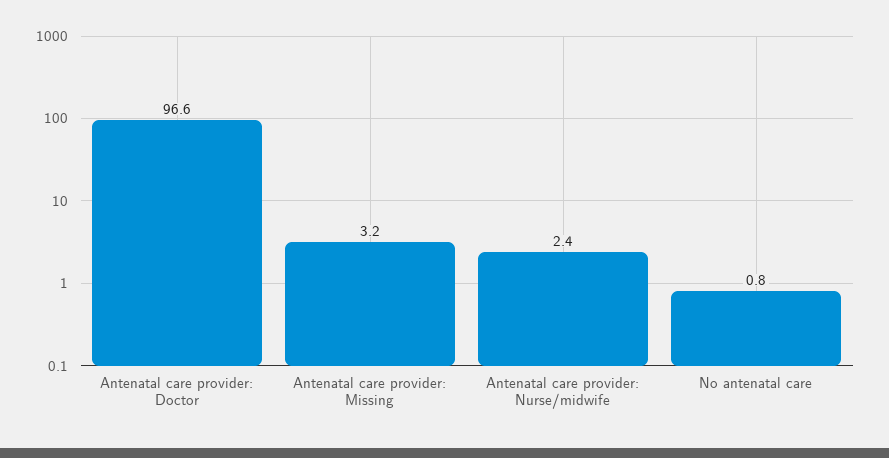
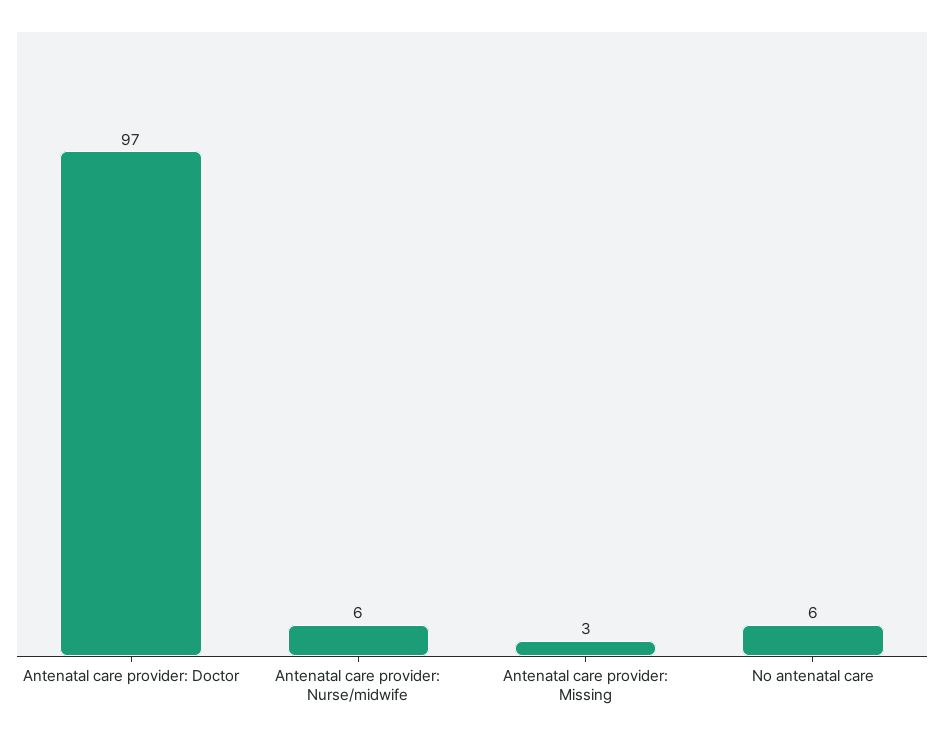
Antenatal care provider: Nurse/midwife: 2.4 -> 6
No antenatal care: 0.8 -> 6

